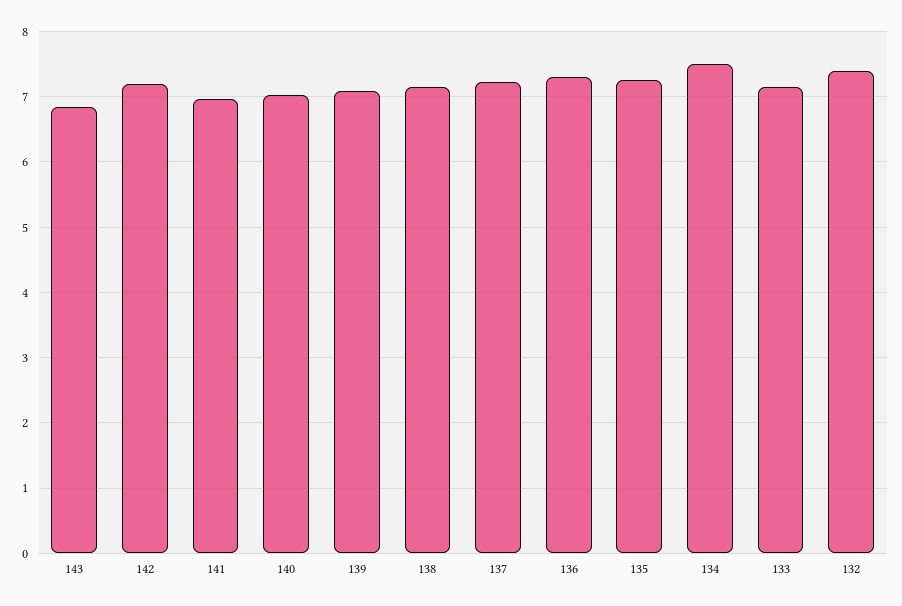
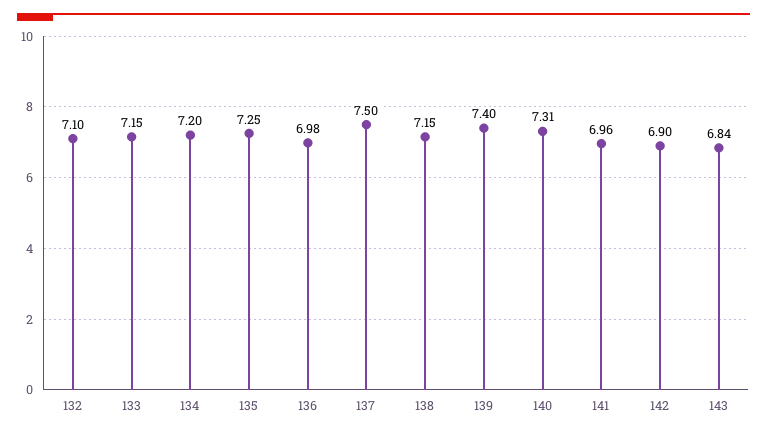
142: 7.2 -> 6.9
140: 7 -> 7.31
139: 7.1 -> 7.4
137: 7.2 -> 7.5
136: 7.3 -> 6.98
134: 7.5 -> 7.2
132: 7.4 -> 7.1

